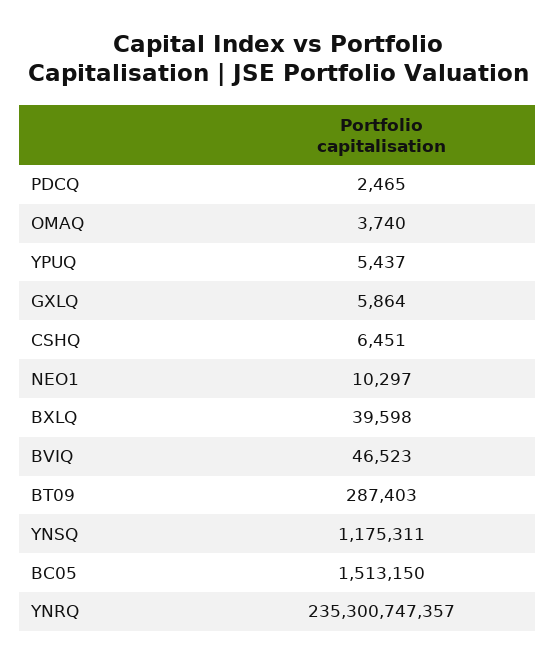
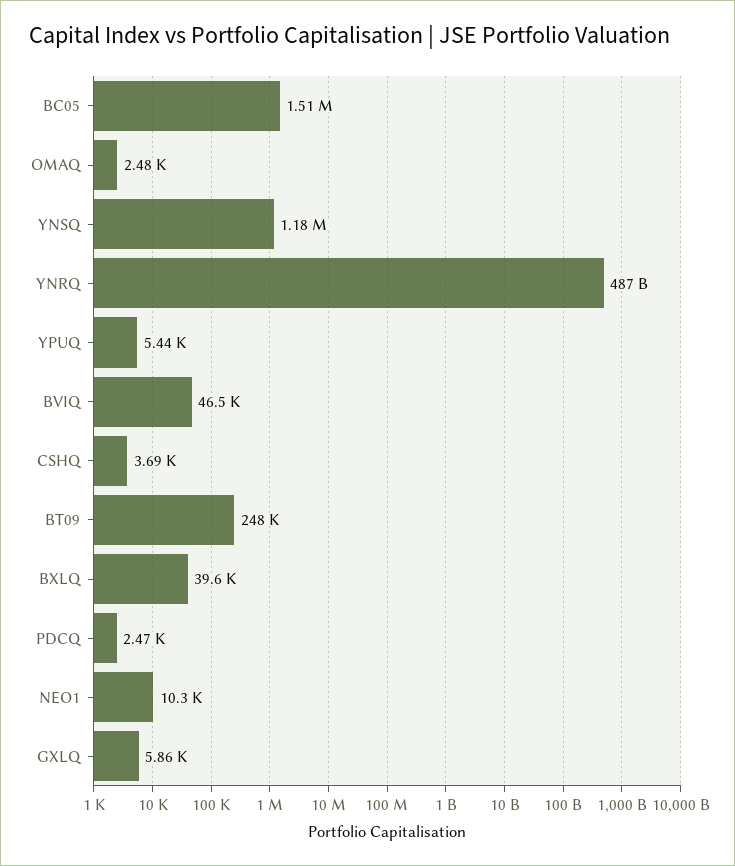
OMAQ: 3740 -> 2480
CSHQ: 6451 -> 3690
BT09: 287403 -> 248000
YNRQ: 235300747357 -> 487000000000

